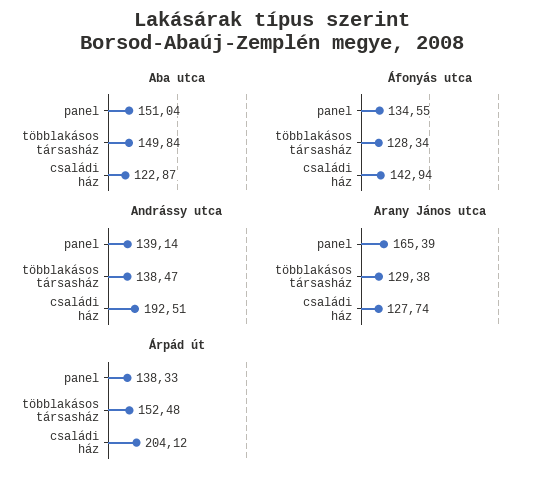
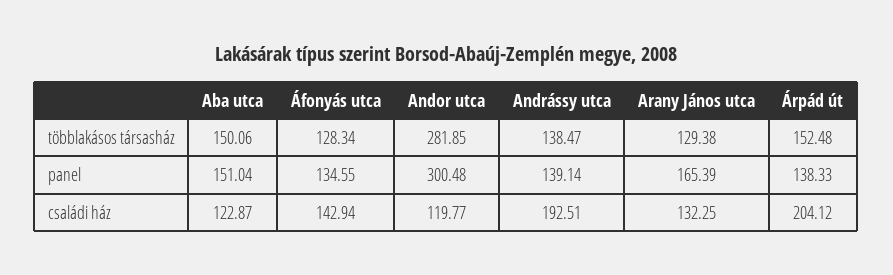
Aba utca, többlakásos társasház: 149.84 -> 150.06
Arany János utca, családi ház: 127.74 -> 132.25
Andor utca, többlakásos társasház: none -> 281.85
Andor utca, panel: none -> 300.48
Andor utca, családi ház: none -> 119.77

